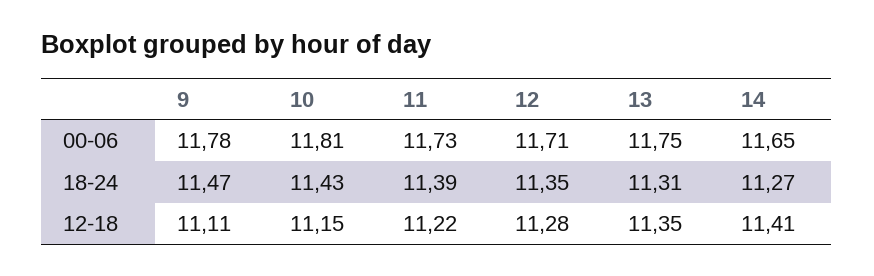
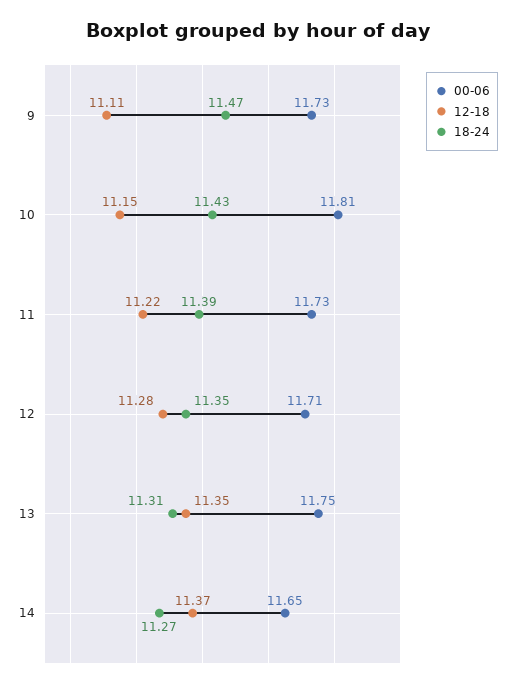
00-06, 9: 11.78 -> 11.73
12-18, 14: 11.41 -> 11.37

